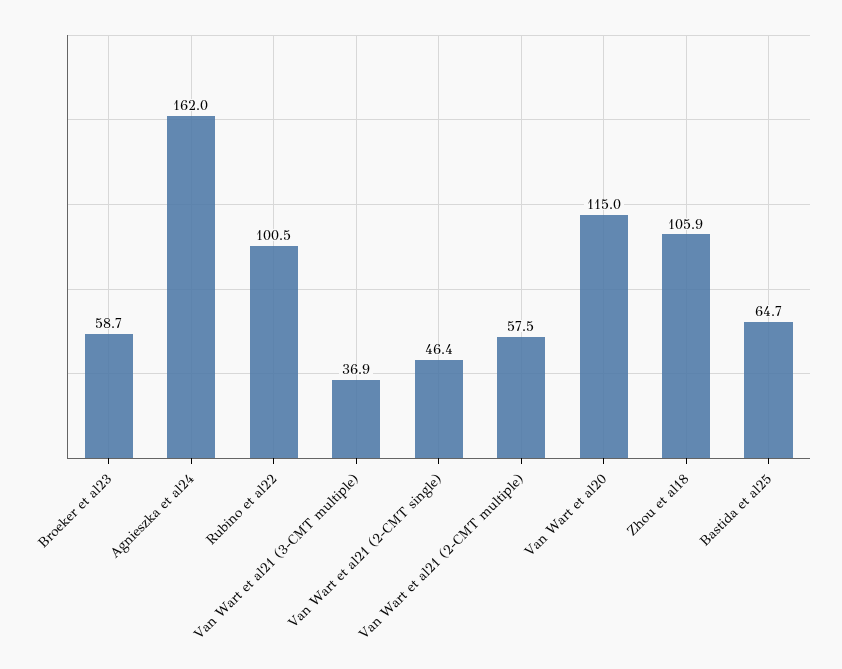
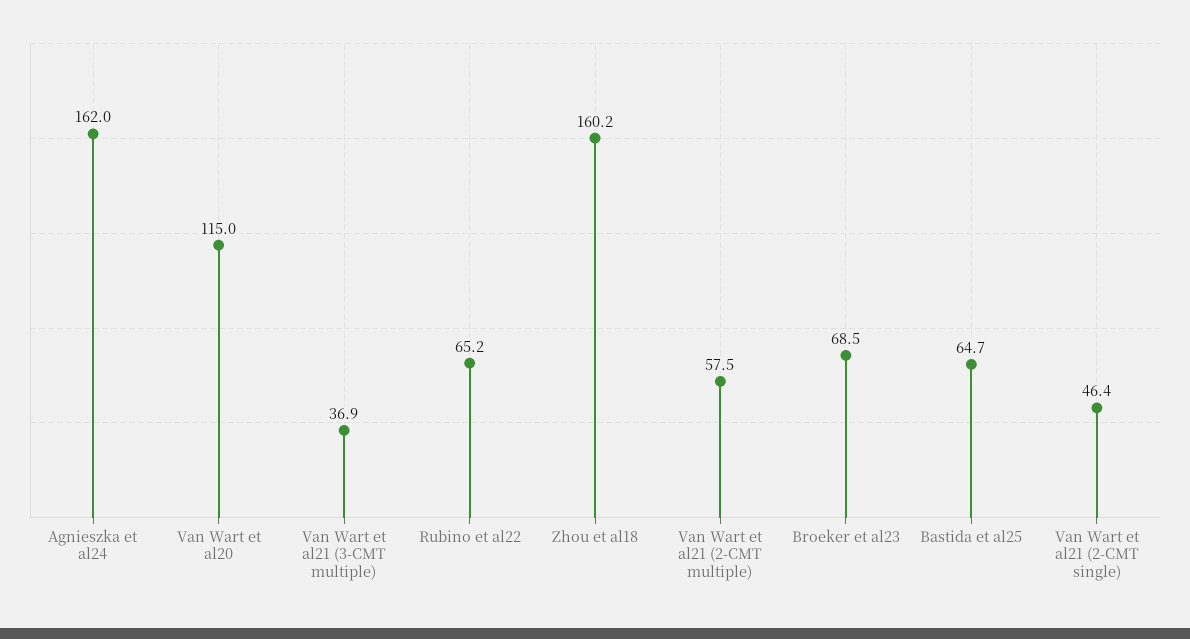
Broeker et al23: 58.7 -> 68.5
Rubino et al22: 100.5 -> 65.2
Zhou et al18: 105.9 -> 160.2

